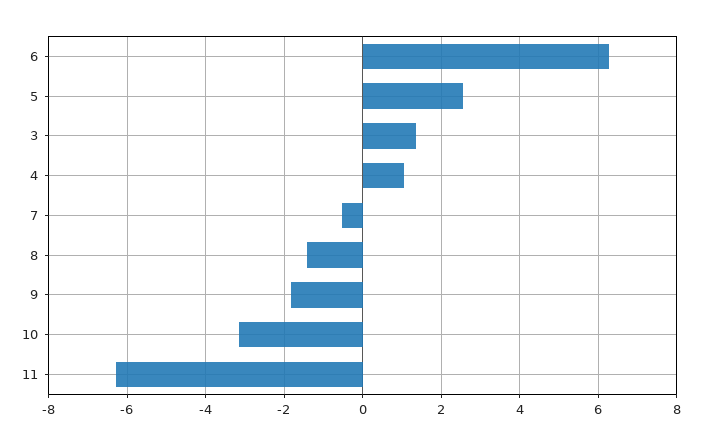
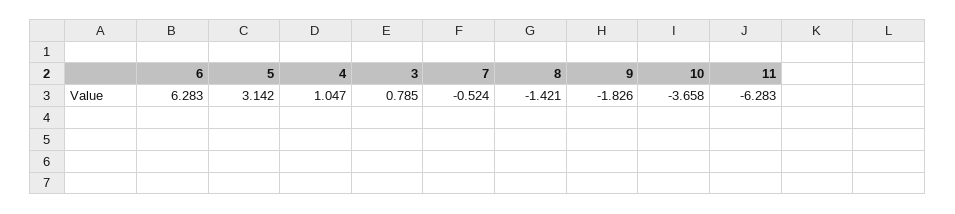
5: 2.6 -> 3.142
3: 1.4 -> 0.785
10: -3.2 -> -3.658

